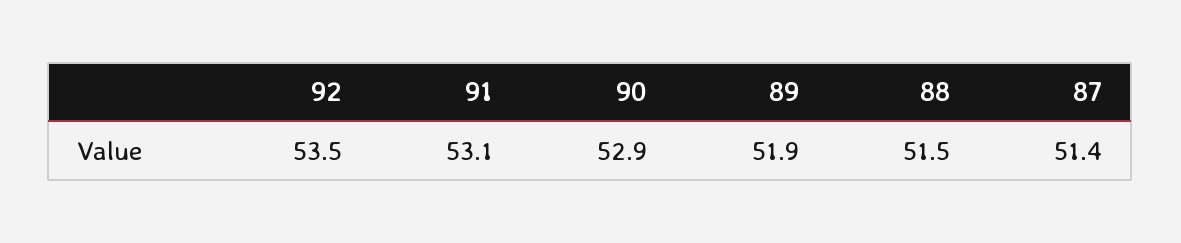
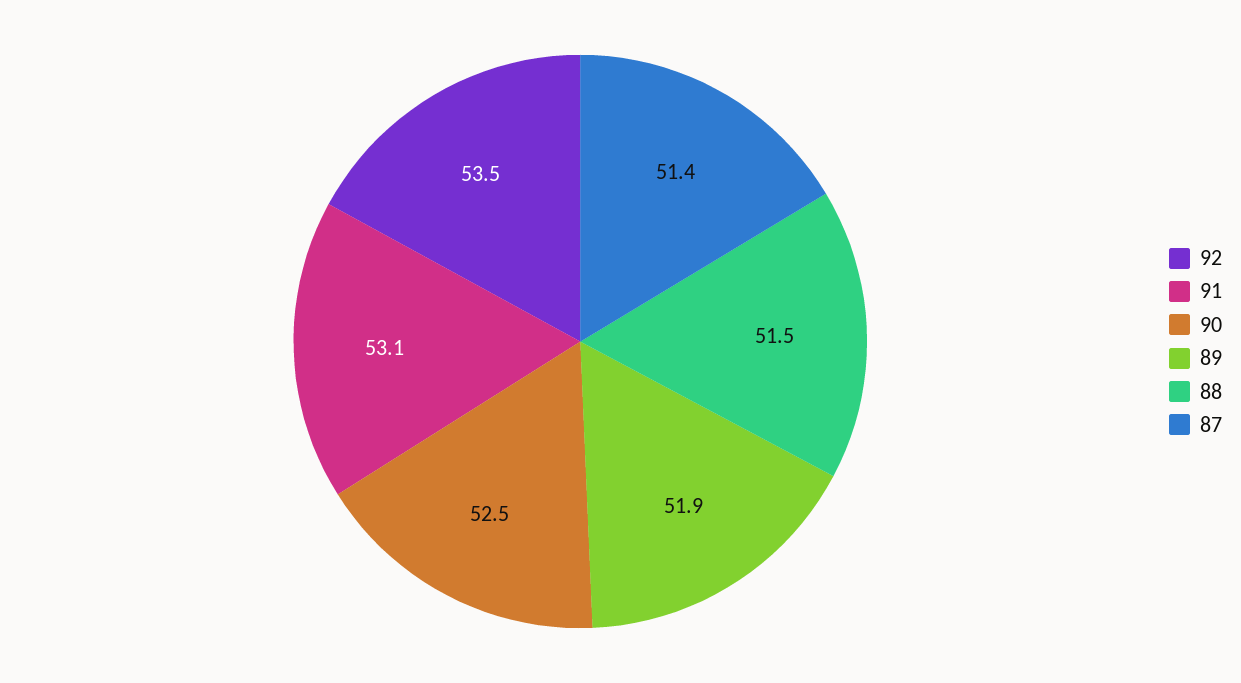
90: 52.9 -> 52.5

